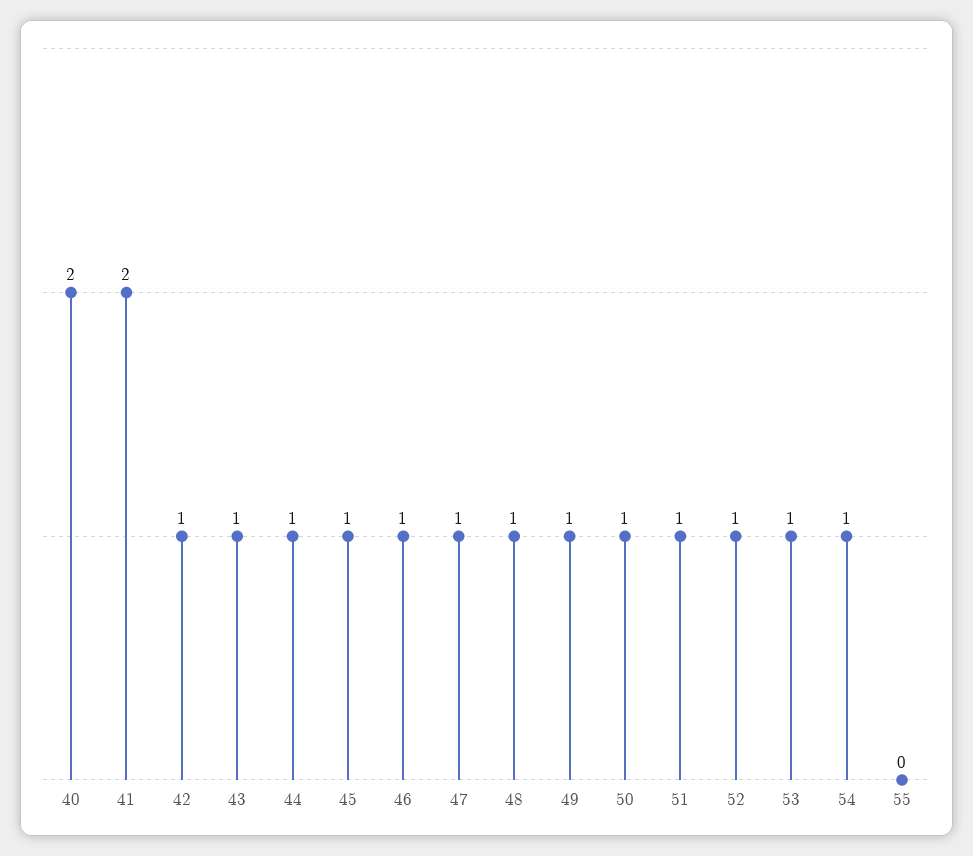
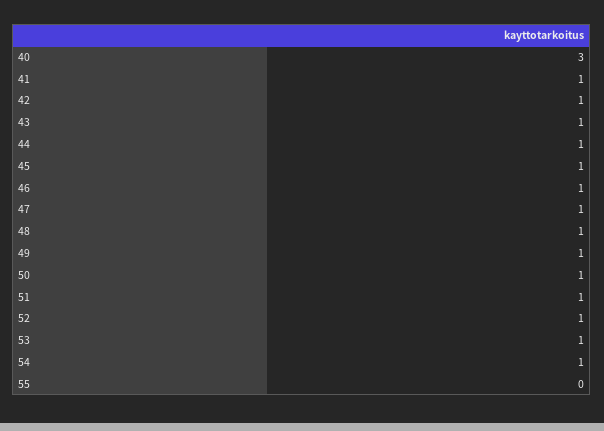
40: 2 -> 3
41: 2 -> 1

